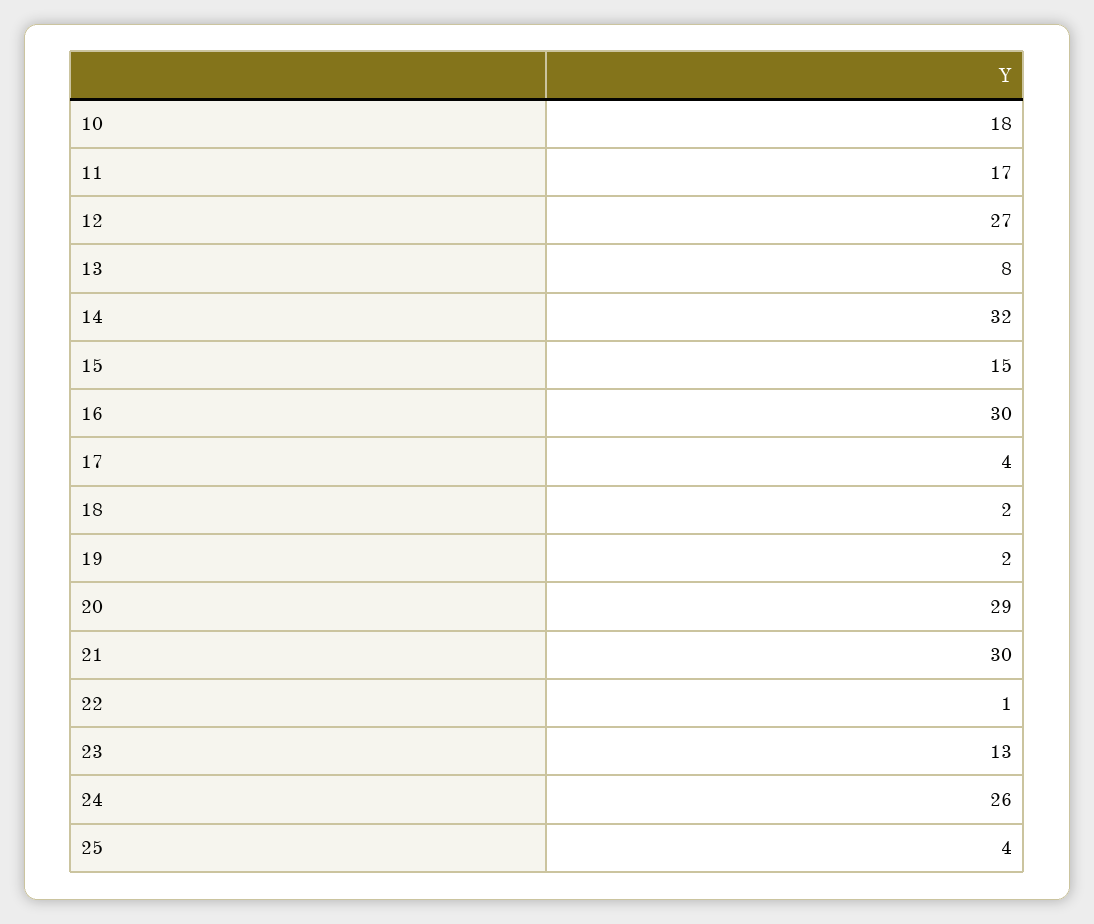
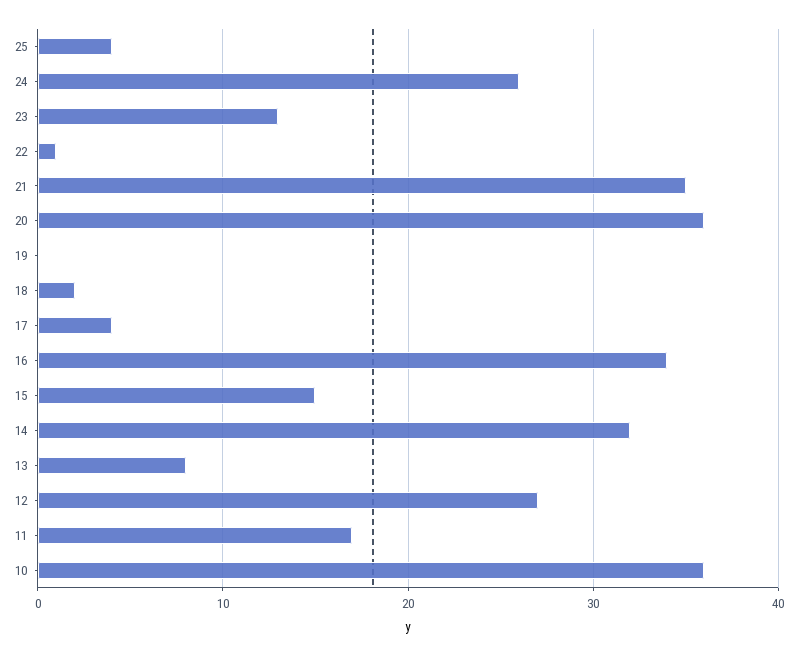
10: 18 -> 36
16: 30 -> 34
19: 2 -> 0
20: 29 -> 36
21: 30 -> 35

